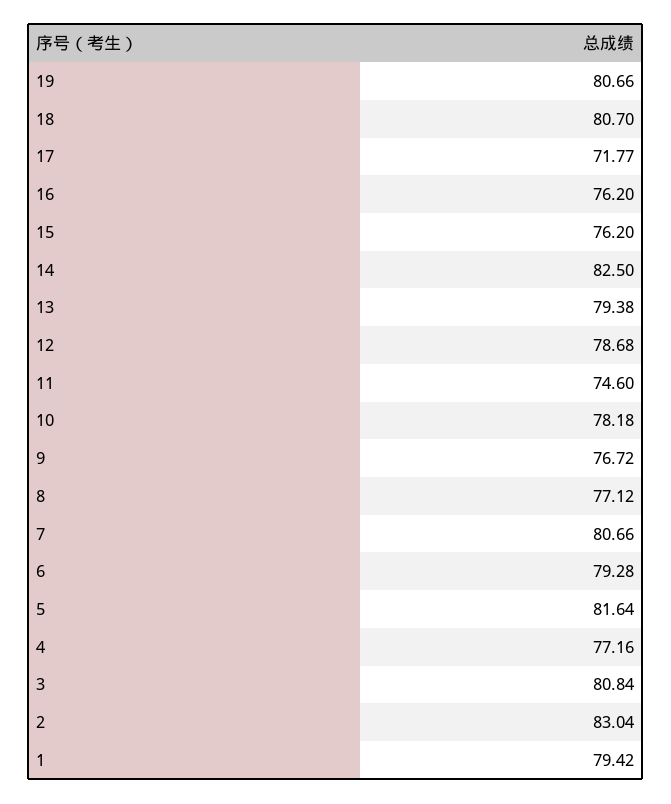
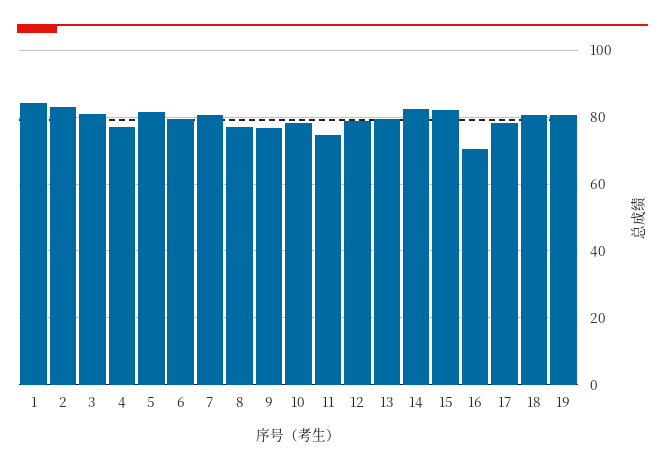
17: 71.77 -> 78
16: 76.2 -> 70
15: 76.2 -> 82
1: 79.42 -> 84

